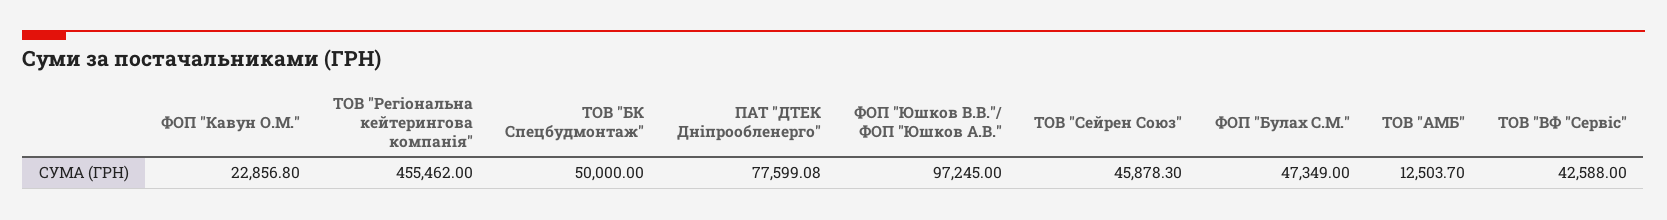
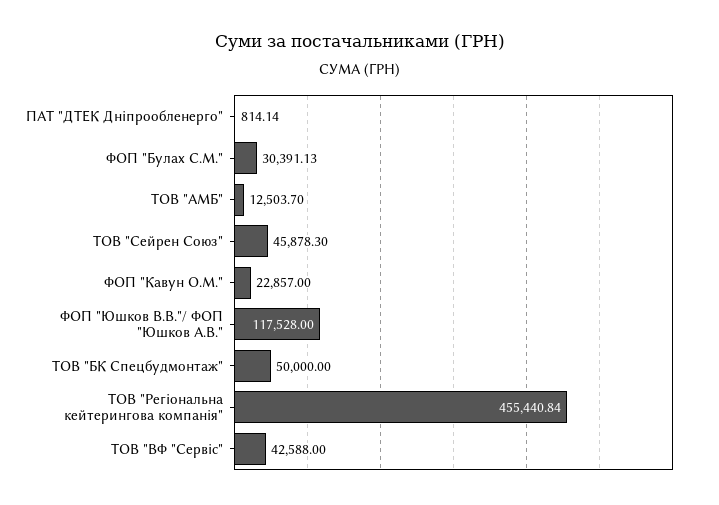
ФОП "Кавун О.М.": 22856.8 -> 22857
ТОВ "Регіональна кейтерингова компанія": 455462 -> 455440.84
ПАТ "ДТЕК Дніпрообленерго": 77599.08 -> 814.14
ФОП "Юшков В.В."/ ФОП "Юшков А.В.": 97245 -> 117528
ФОП "Булах С.М.": 47349 -> 30391.13

